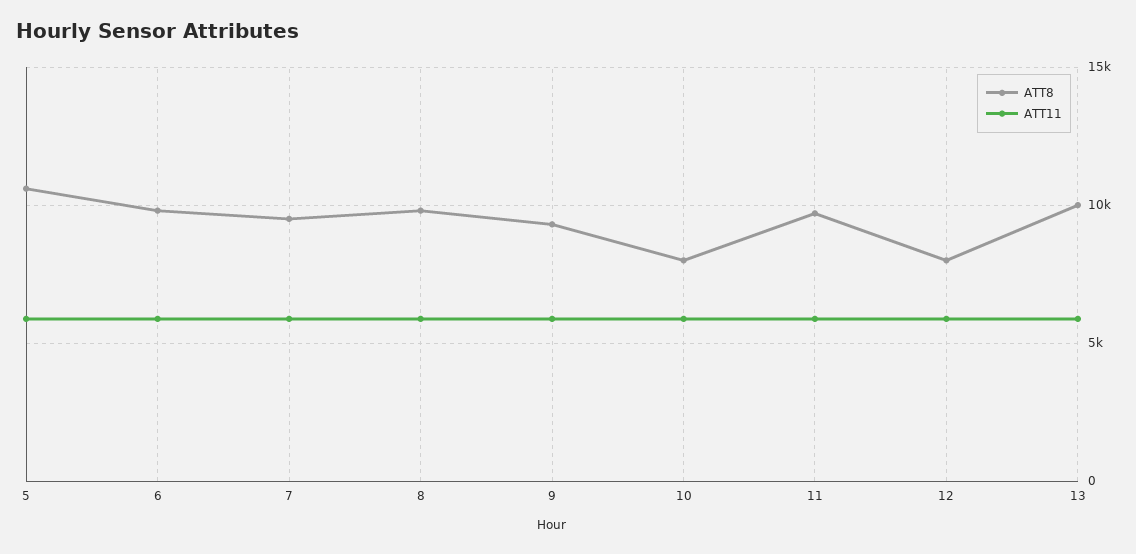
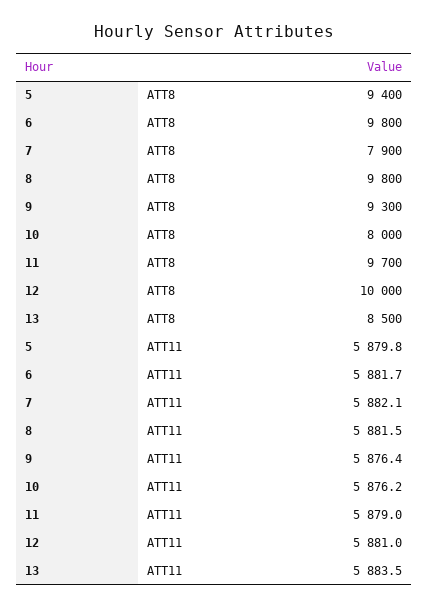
ATT8, 5: 10500 -> 9400
ATT8, 7: 9500 -> 7900
ATT8, 12: 8000 -> 10000
ATT8, 13: 10000 -> 8500

